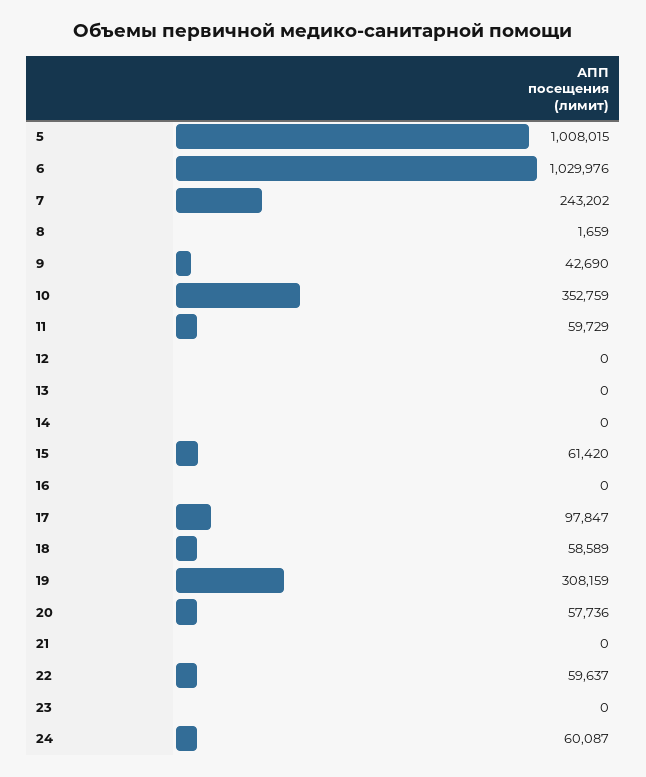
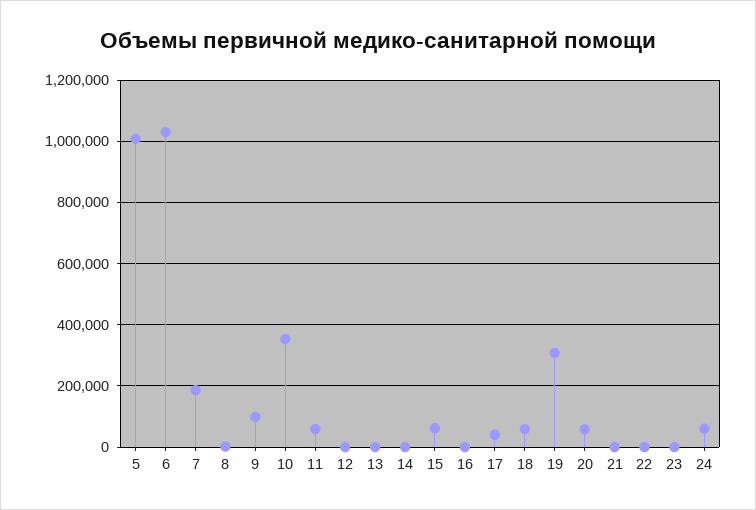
7: 243202 -> 180000
9: 42690 -> 100000
17: 97847 -> 40000
22: 59637 -> 0

